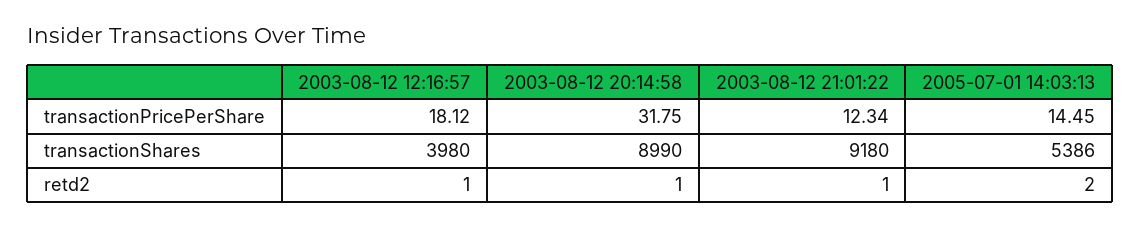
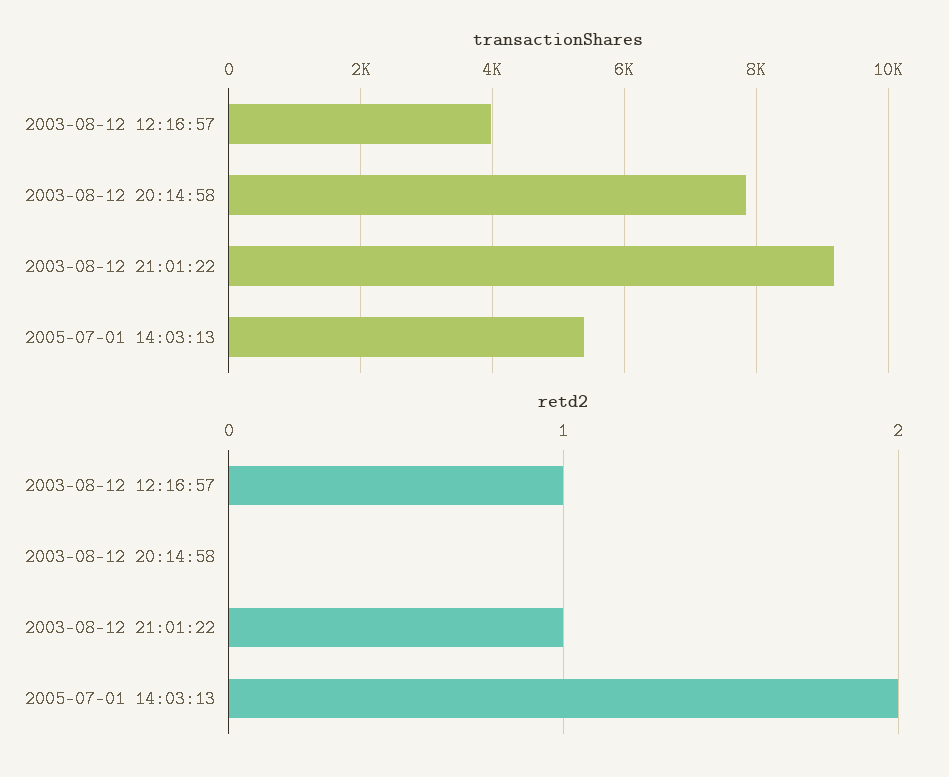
transactionPricePerShare, 2003-08-12 12:16:57: 18.12 -> none
transactionPricePerShare, 2003-08-12 20:14:58: 31.75 -> none
transactionPricePerShare, 2003-08-12 21:01:22: 12.34 -> none
transactionPricePerShare, 2005-07-01 14:03:13: 14.45 -> none
transactionShares, 2003-08-12 20:14:58: 8990 -> 7800
retd2, 2003-08-12 20:14:58: 1 -> 0

